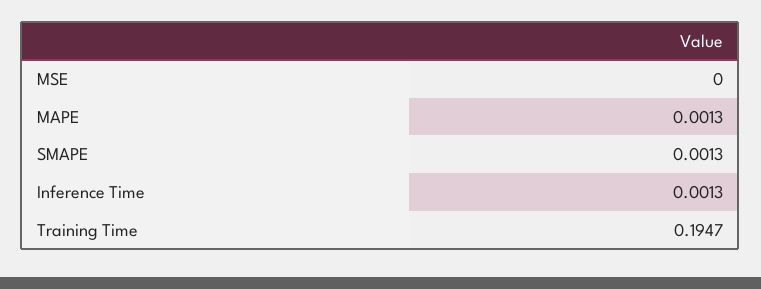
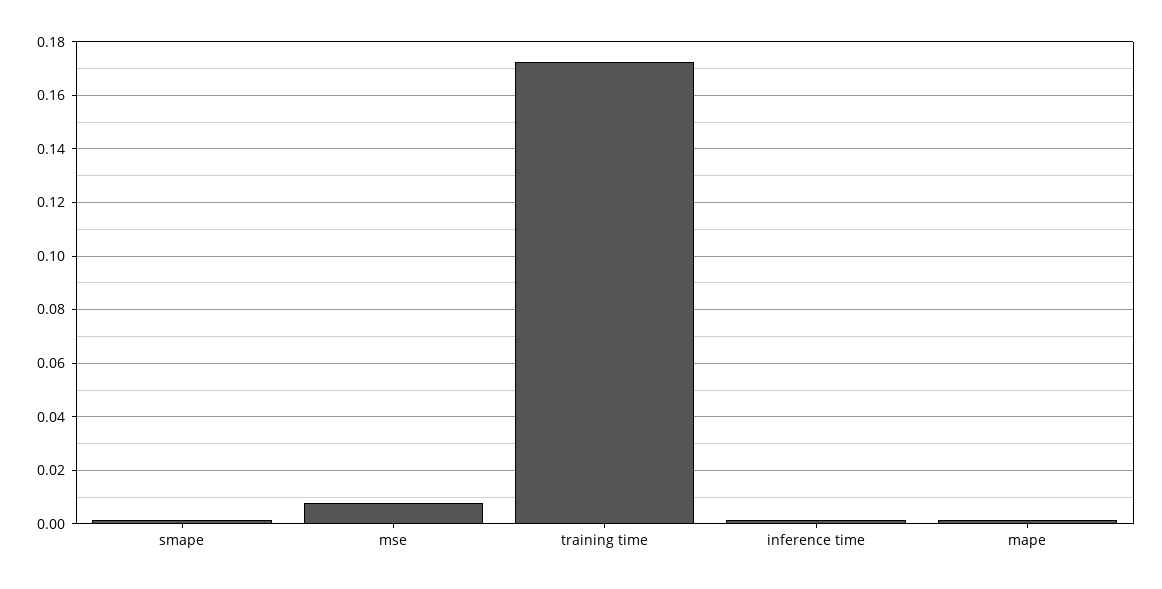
MSE: 0 -> 0.0075
Training Time: 0.1947 -> 0.1725

